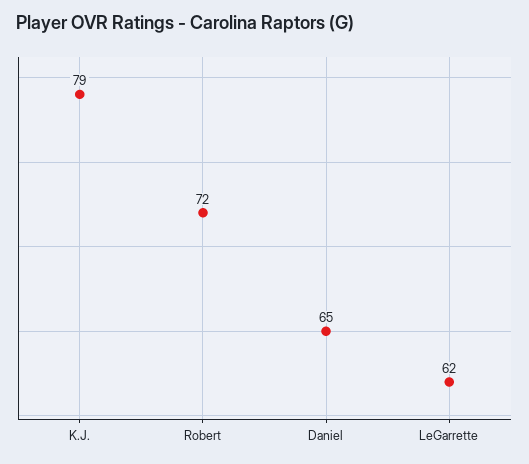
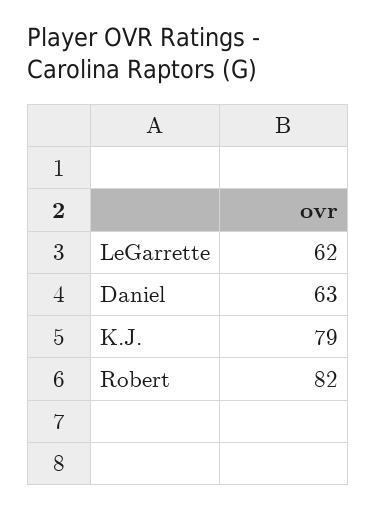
Robert: 72 -> 82
Daniel: 65 -> 63

